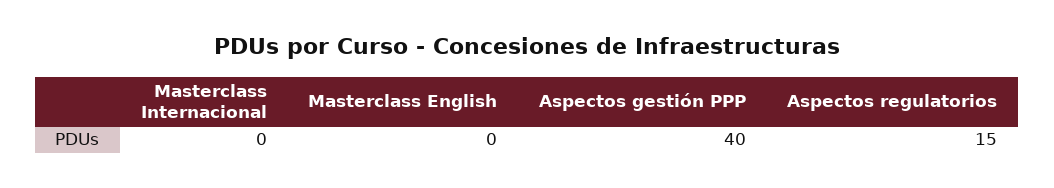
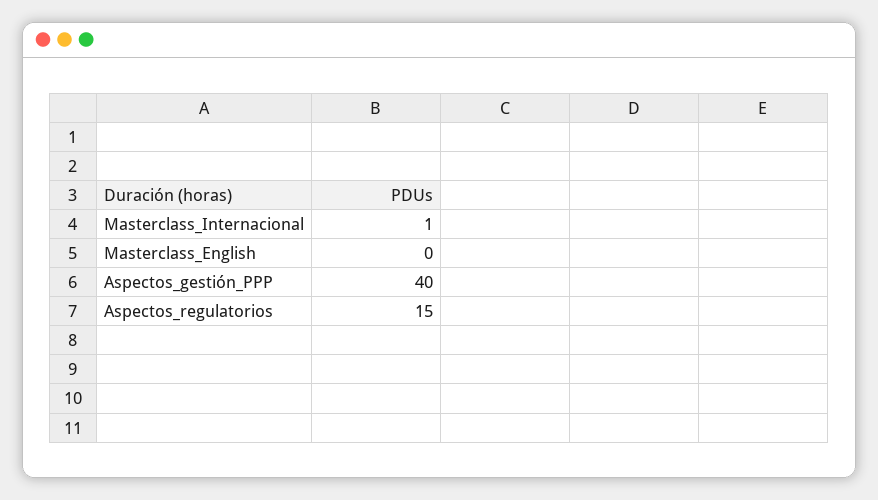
Masterclass Internacional: 0 -> 1

